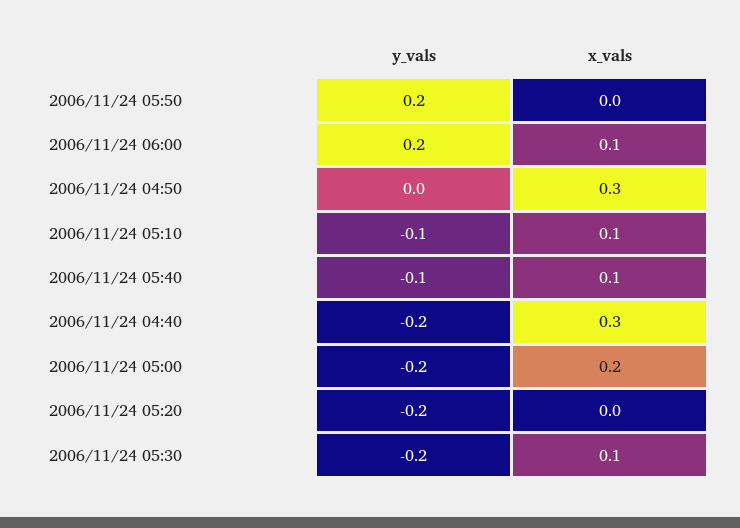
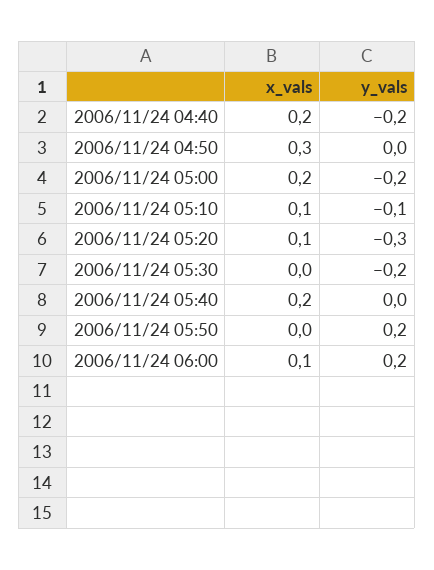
y_vals, 2006/11/24 05:40: -0.1 -> 0
x_vals, 2006/11/24 05:40: 0.1 -> 0.2
x_vals, 2006/11/24 04:40: 0.3 -> 0.2
y_vals, 2006/11/24 05:20: -0.2 -> -0.3
x_vals, 2006/11/24 05:20: 0 -> 0.1
x_vals, 2006/11/24 05:30: 0.1 -> 0

